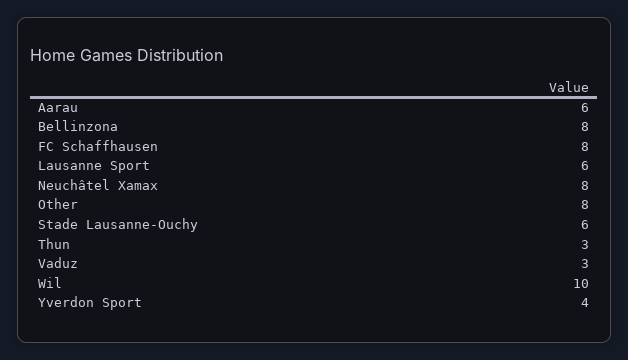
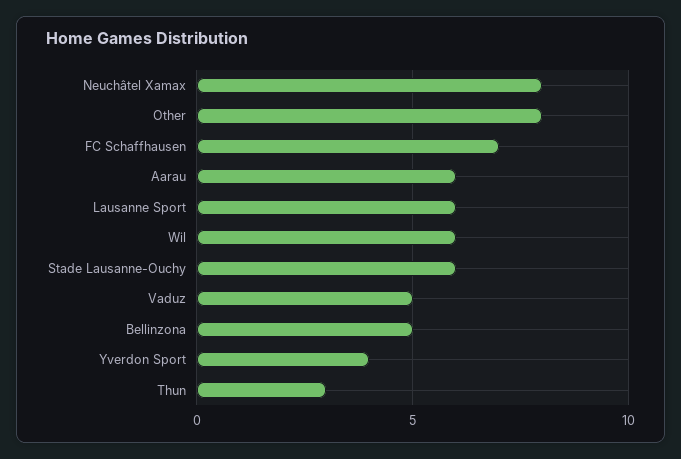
Bellinzona: 8 -> 5
FC Schaffhausen: 8 -> 7
Vaduz: 3 -> 5
Wil: 10 -> 6

